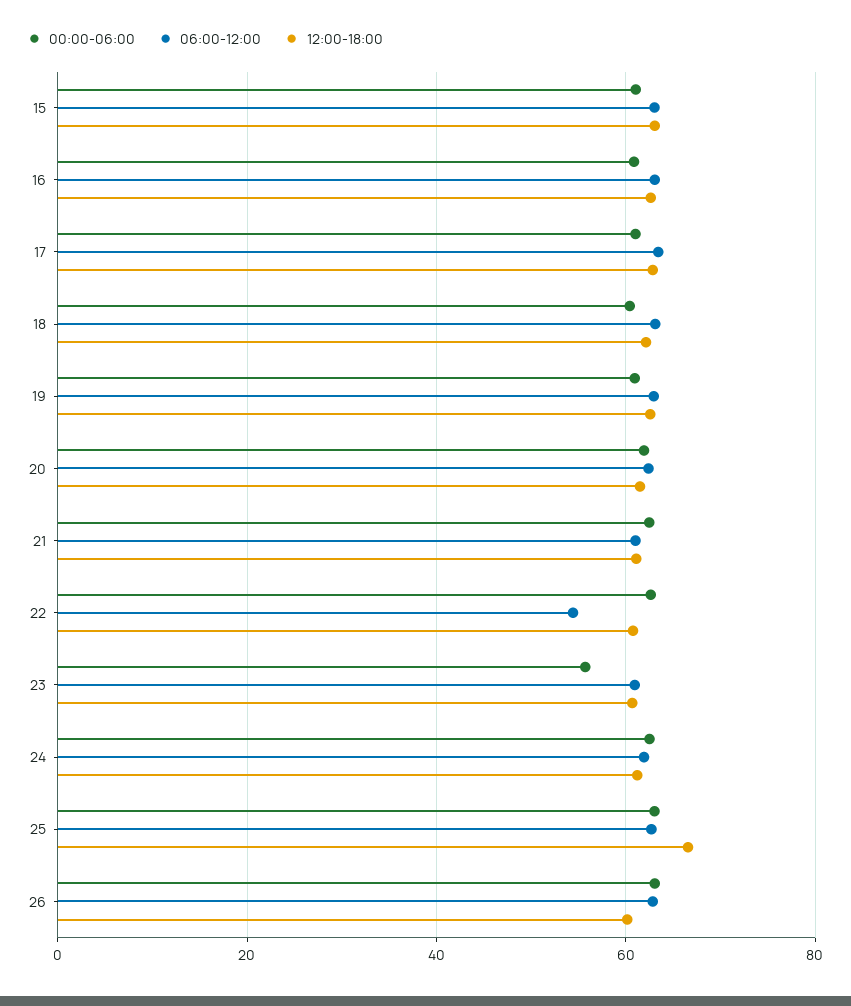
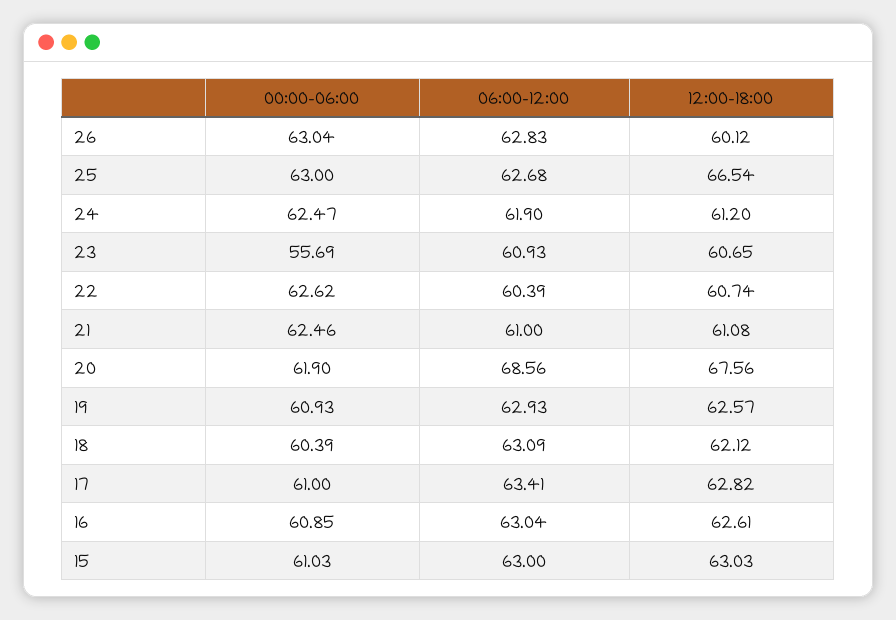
06:00-12:00, 20: 62 -> 68.56
12:00-18:00, 20: 62 -> 67.56
06:00-12:00, 22: 54 -> 60.39

